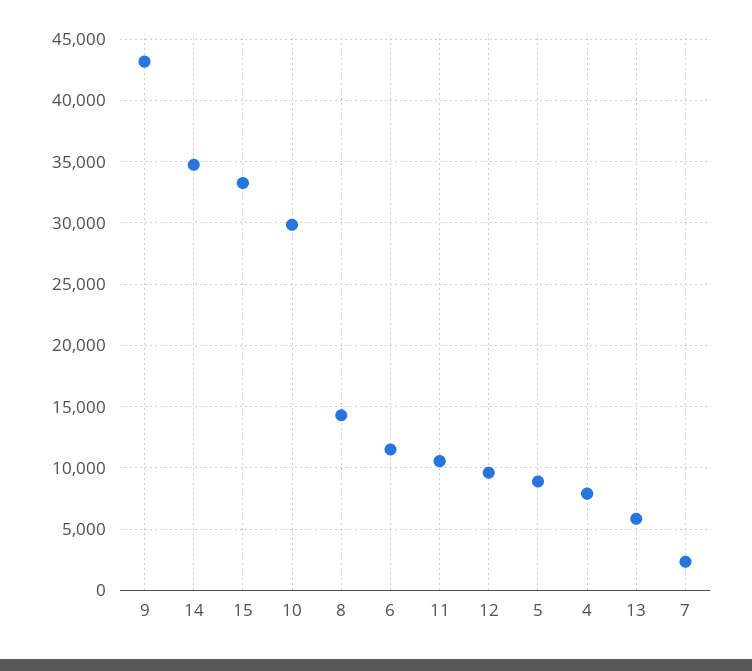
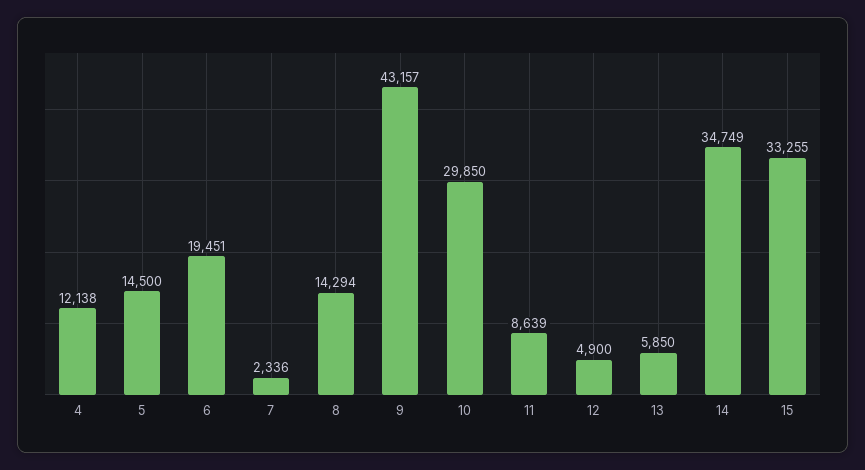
6: 11500 -> 19451
11: 10500 -> 8639
12: 9500 -> 4900
5: 9000 -> 14500
4: 8000 -> 12138

